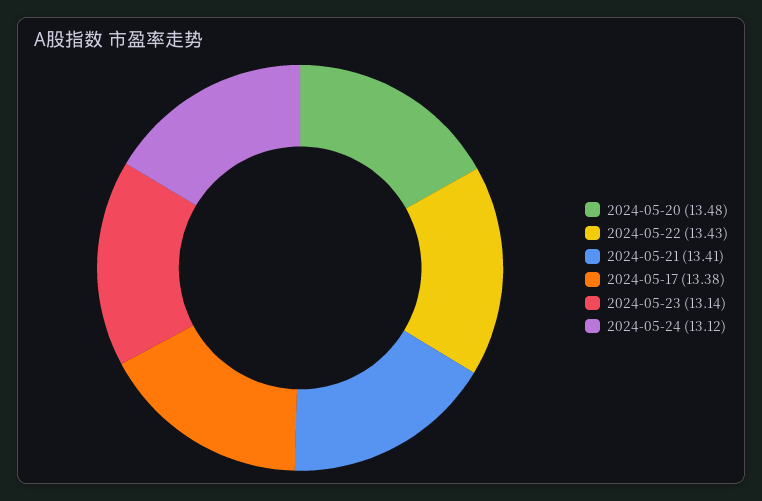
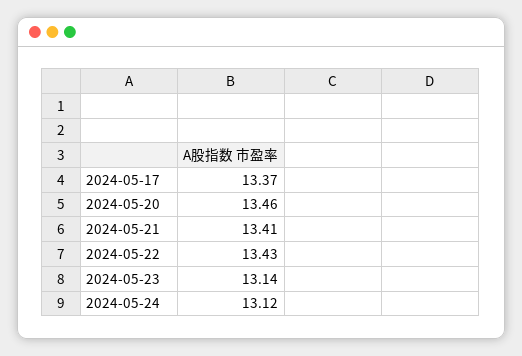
2024-05-20: 13.48 -> 13.46
2024-05-17: 13.38 -> 13.37

